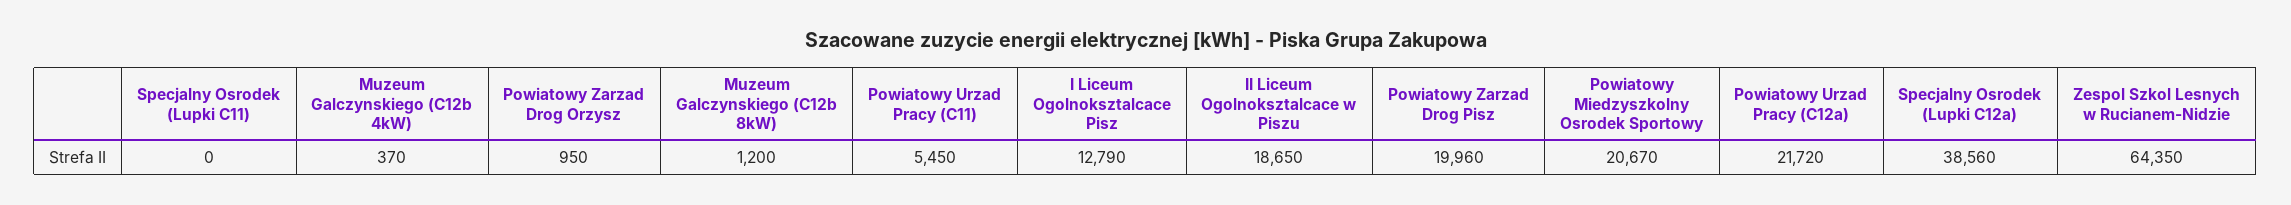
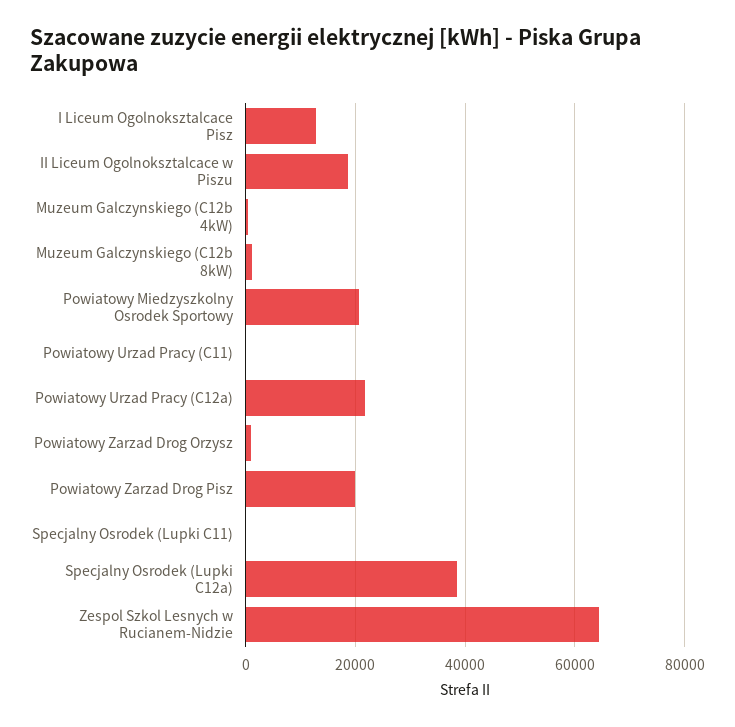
Powiatowy Urzad Pracy (C11): 5450 -> 0

